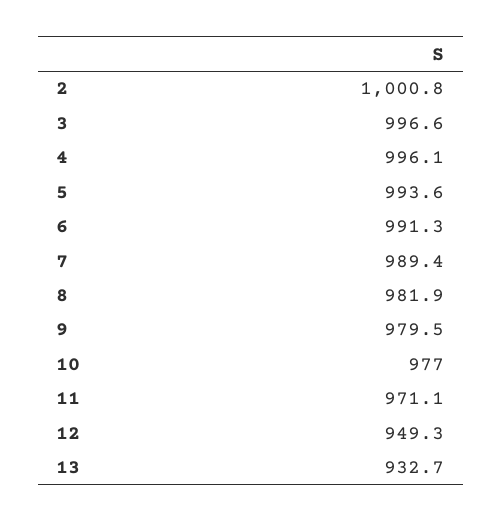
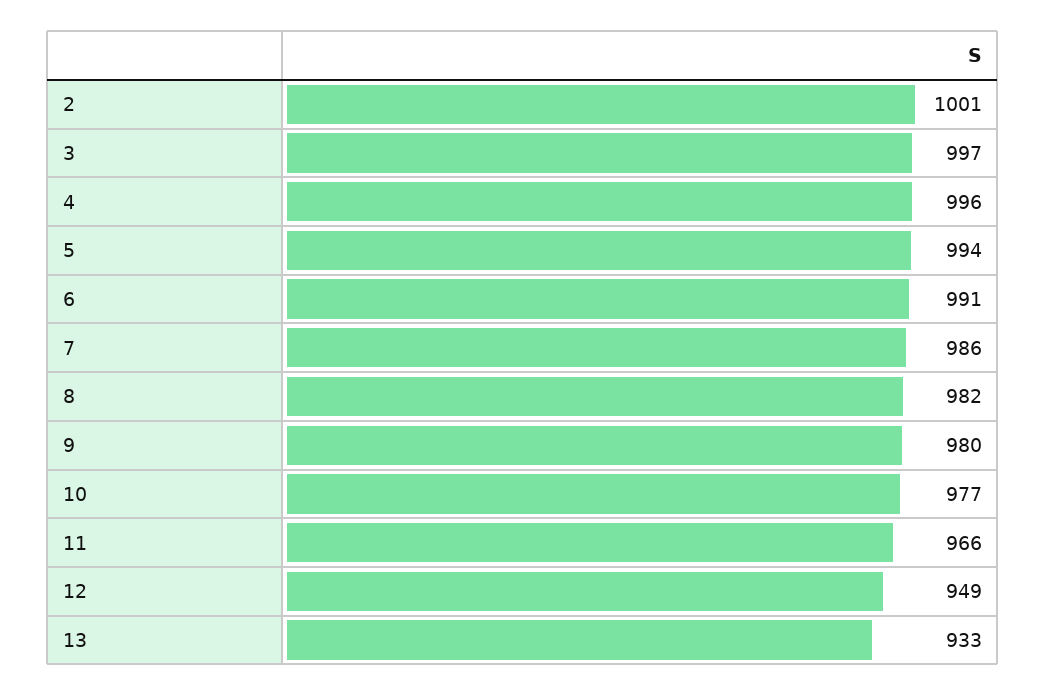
7: 989.4 -> 986
11: 971.1 -> 966

